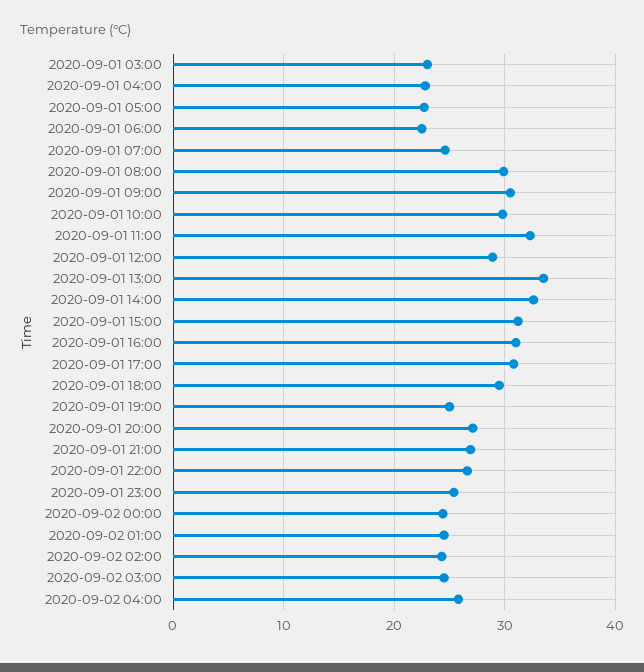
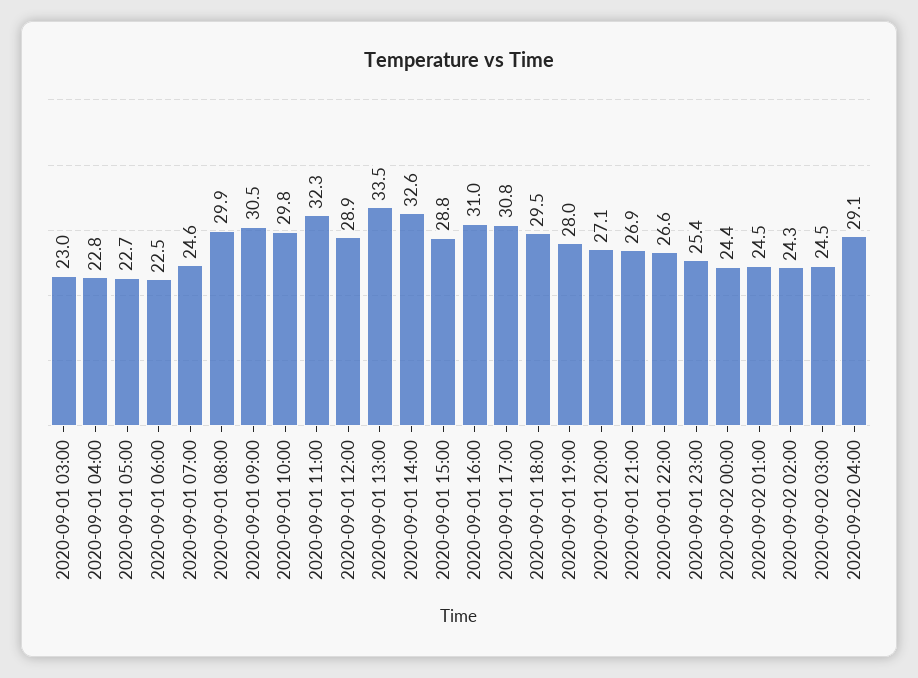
2020-09-01 15:00: 31 -> 28.8
2020-09-01 19:00: 25 -> 28
2020-09-02 04:00: 26 -> 29.1

